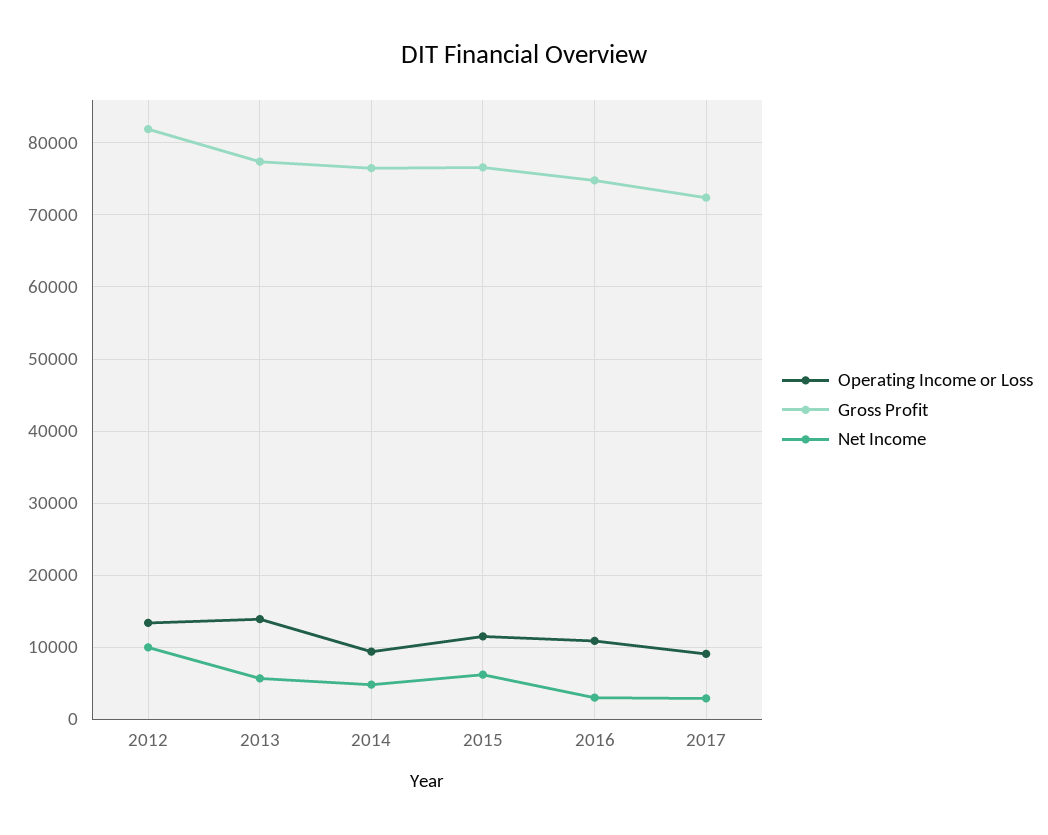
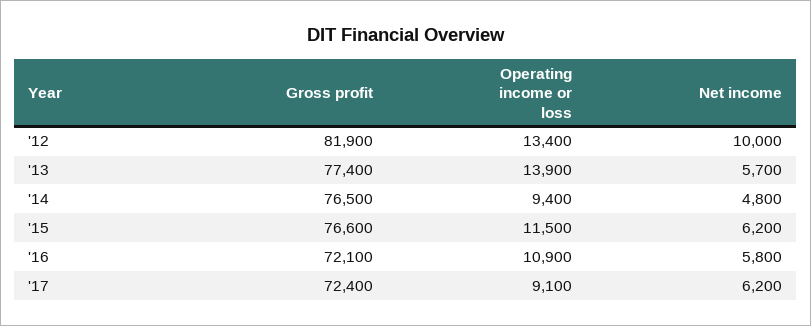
Gross Profit, 2016: 75000 -> 72100
Net Income, 2016: 3000 -> 5800
Net Income, 2017: 3000 -> 6200

